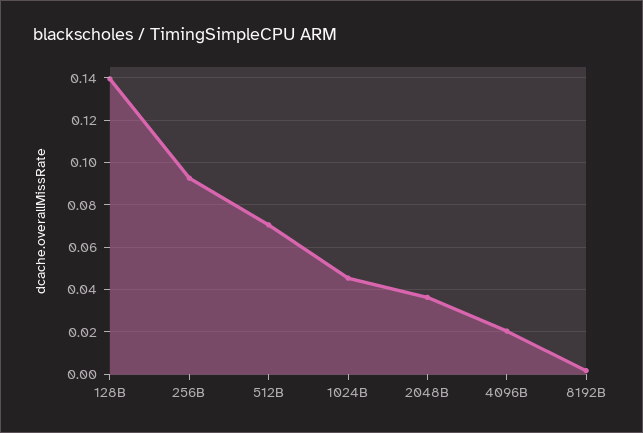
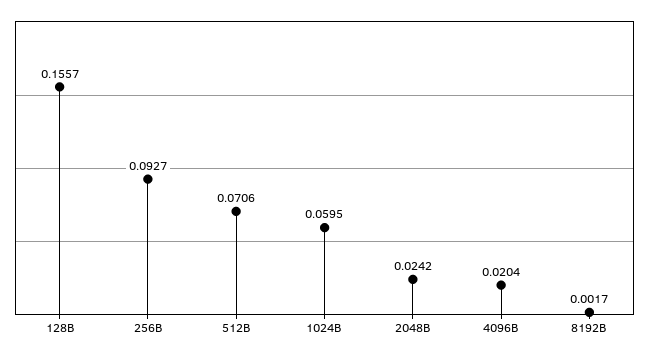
128B: 0.14 -> 0.1557
1024B: 0.045 -> 0.0595
2048B: 0.035 -> 0.0242

